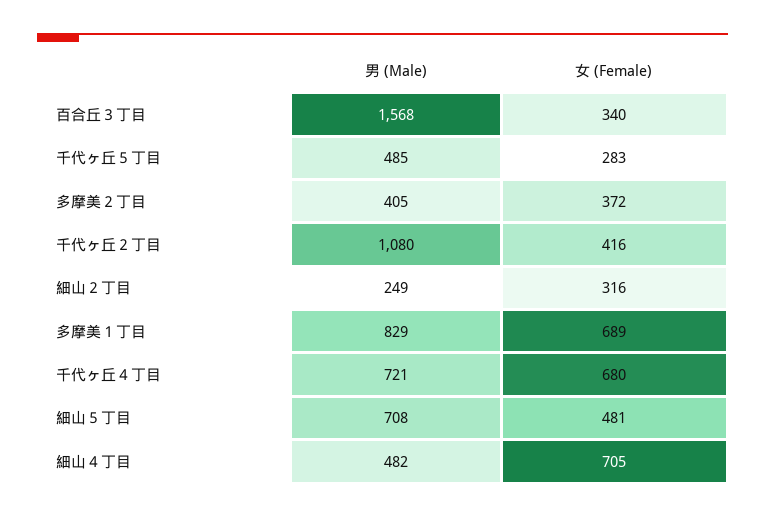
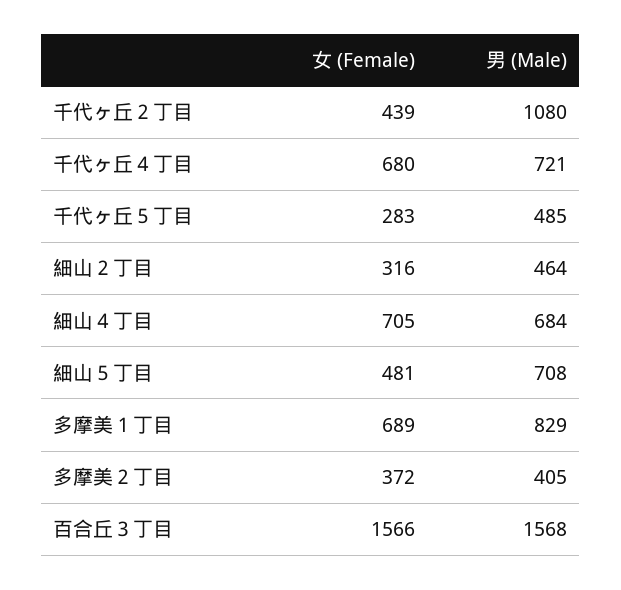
女 (Female), 百合丘３丁目: 340 -> 1566
女 (Female), 千代ヶ丘２丁目: 416 -> 439
男 (Male), 細山２丁目: 249 -> 464
男 (Male), 細山４丁目: 482 -> 684

